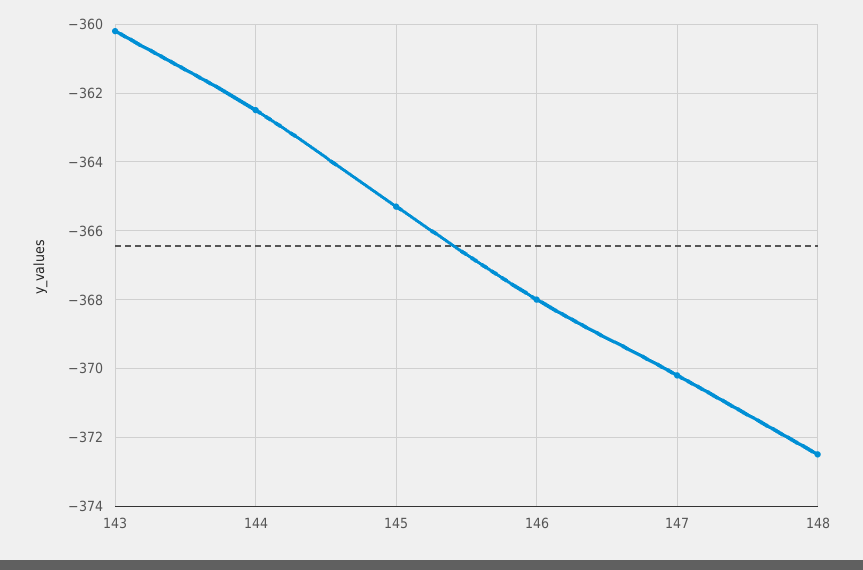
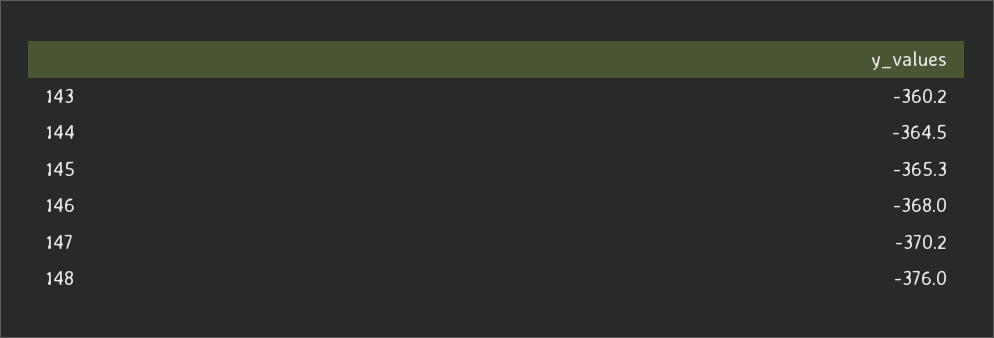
144: -362.5 -> -364.5
148: -372.5 -> -376

